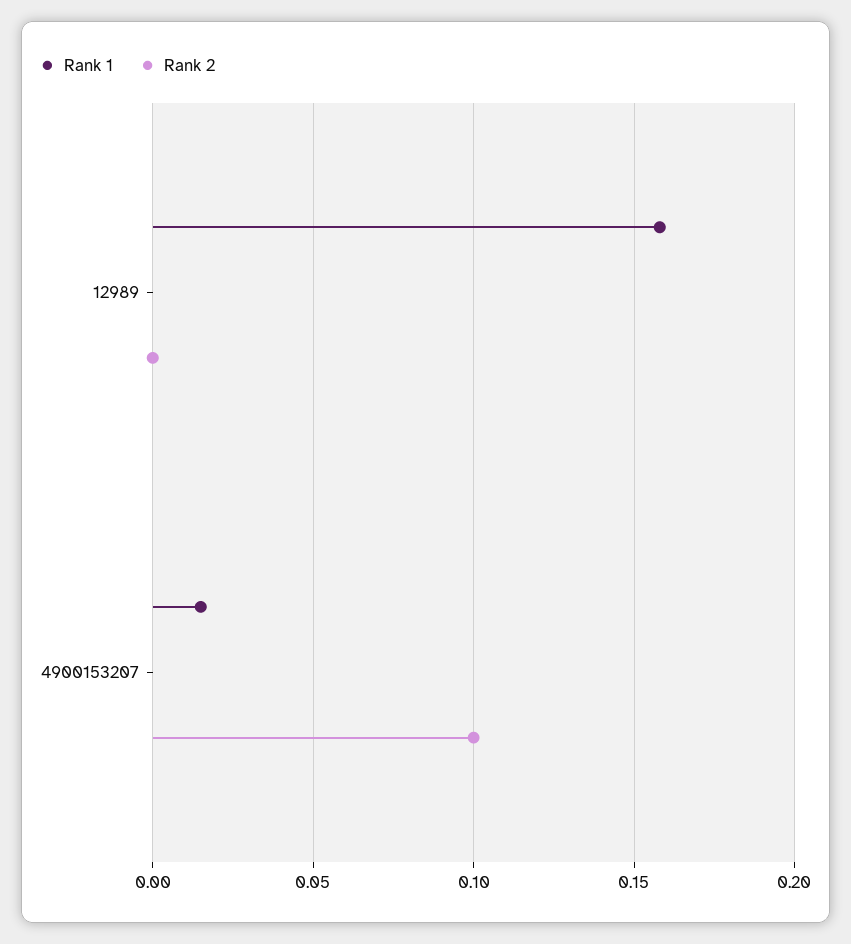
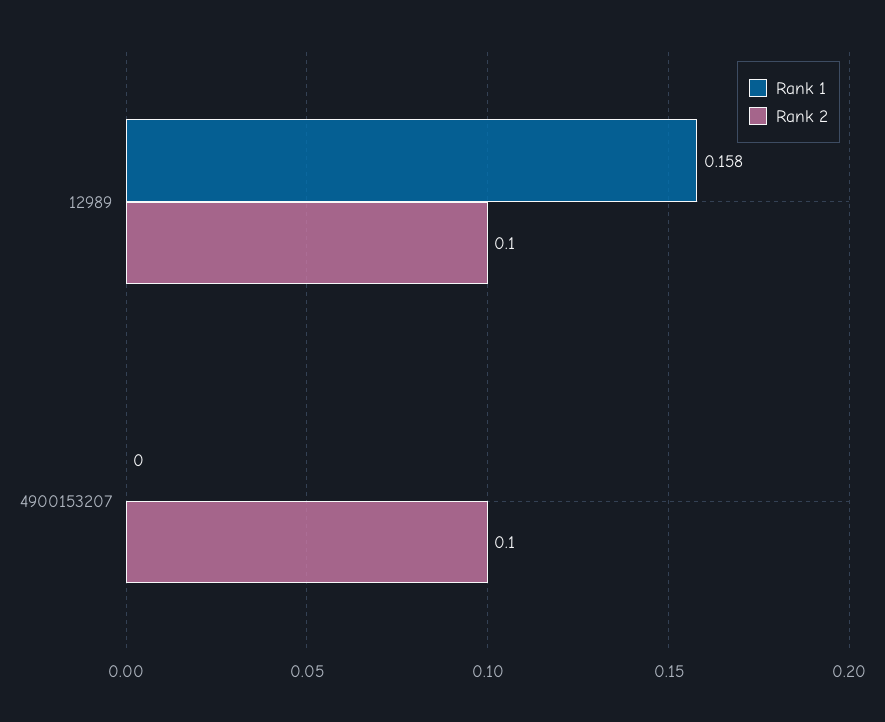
Rank 2, 12989: 0 -> 0.1
Rank 1, 4900153207: 0.015 -> 0

